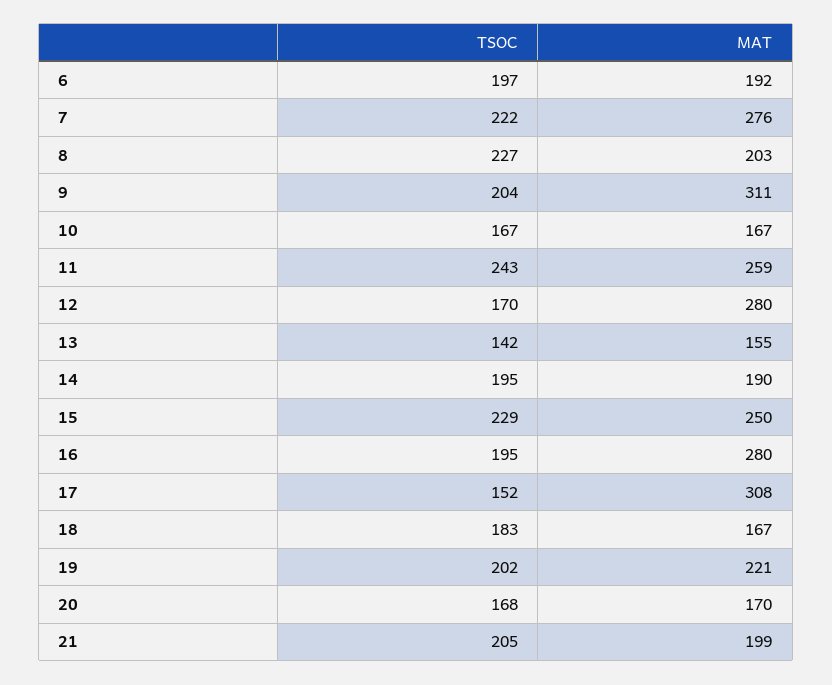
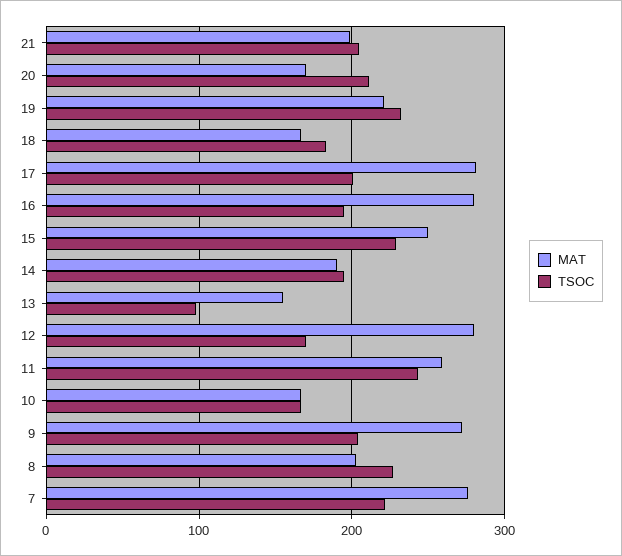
TSOC, 6: 197 -> none
MAT, 6: 192 -> none
MAT, 9: 311 -> 270
TSOC, 13: 142 -> 100
TSOC, 17: 152 -> 200
MAT, 17: 308 -> 280
TSOC, 19: 202 -> 230
TSOC, 20: 168 -> 210

